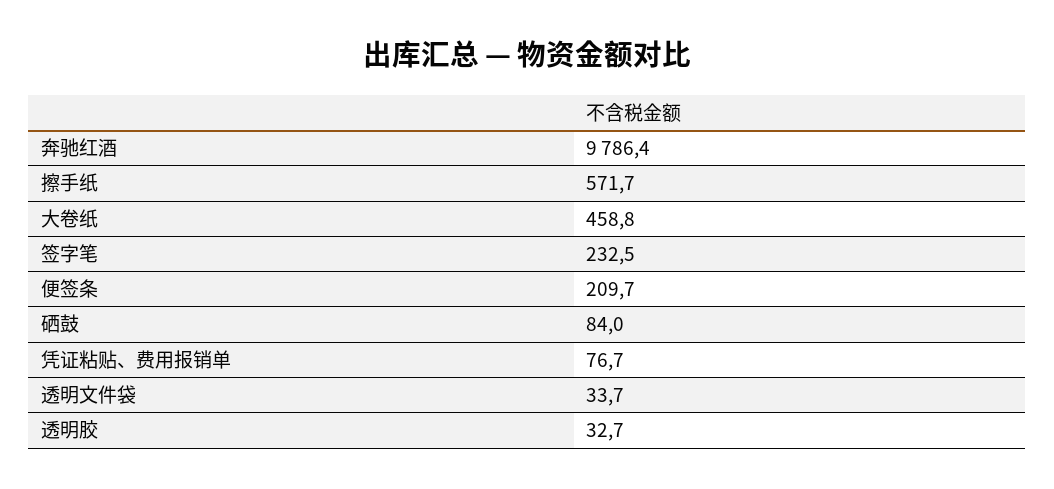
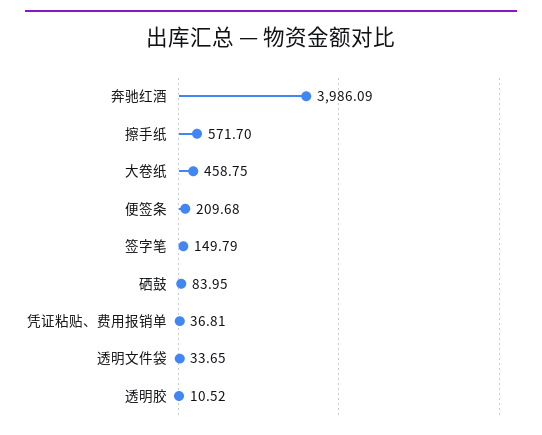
奔驰红酒: 9786.4 -> 3986.09
签字笔: 232.5 -> 149.79
凭证粘贴、费用报销单: 76.7 -> 36.81
透明胶: 32.7 -> 10.52

